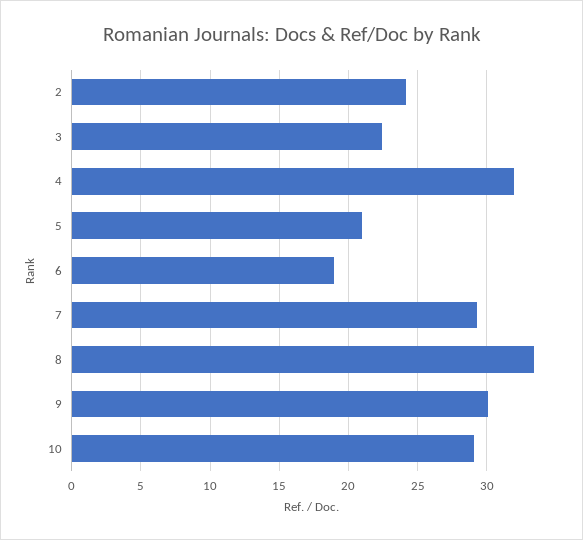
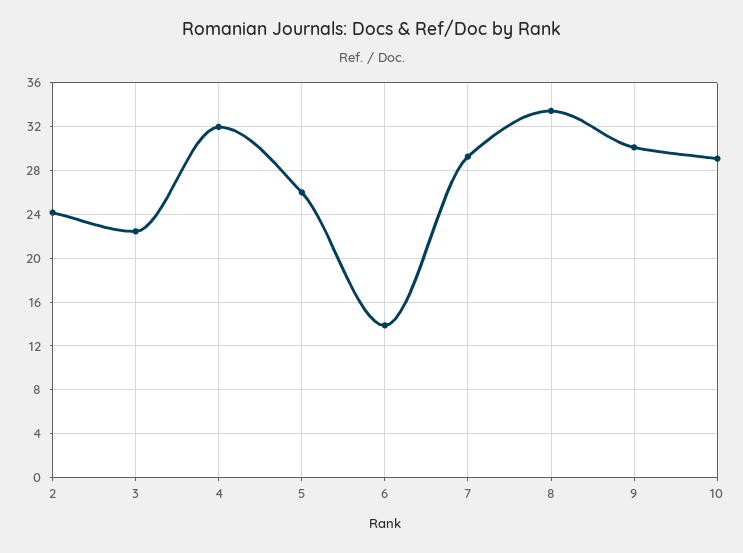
5: 21 -> 26
6: 19 -> 14

